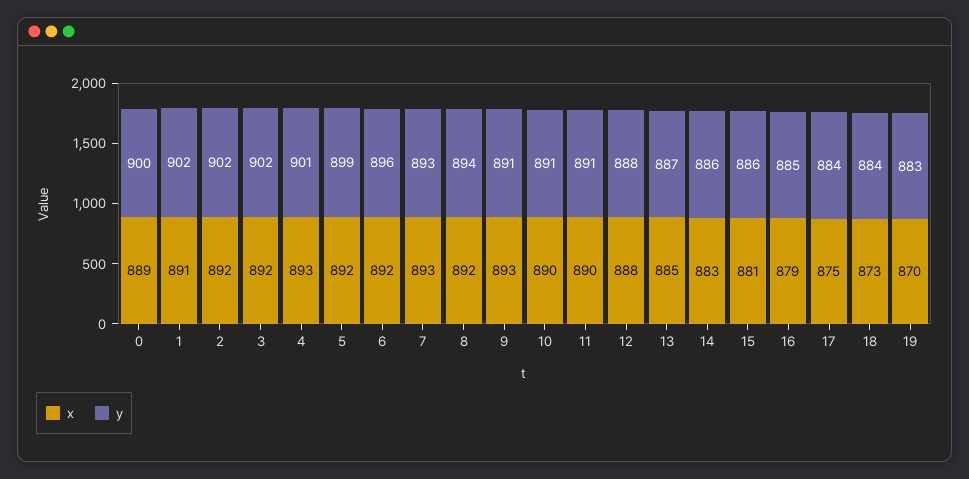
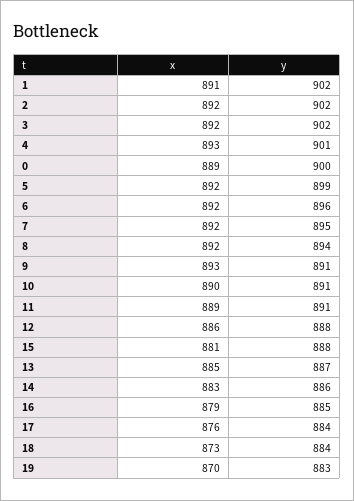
x, 7: 893 -> 892
y, 7: 893 -> 895
x, 11: 890 -> 889
x, 12: 888 -> 886
y, 15: 886 -> 888
x, 17: 875 -> 876

